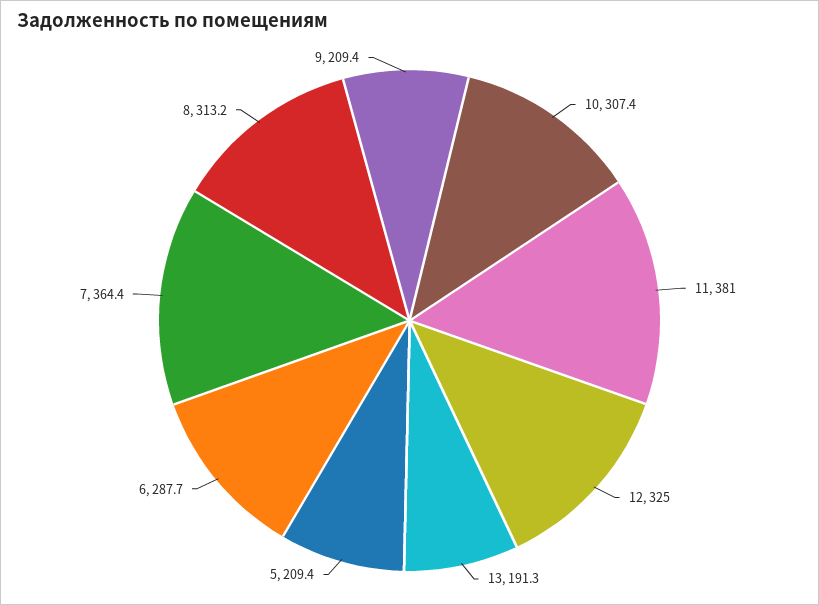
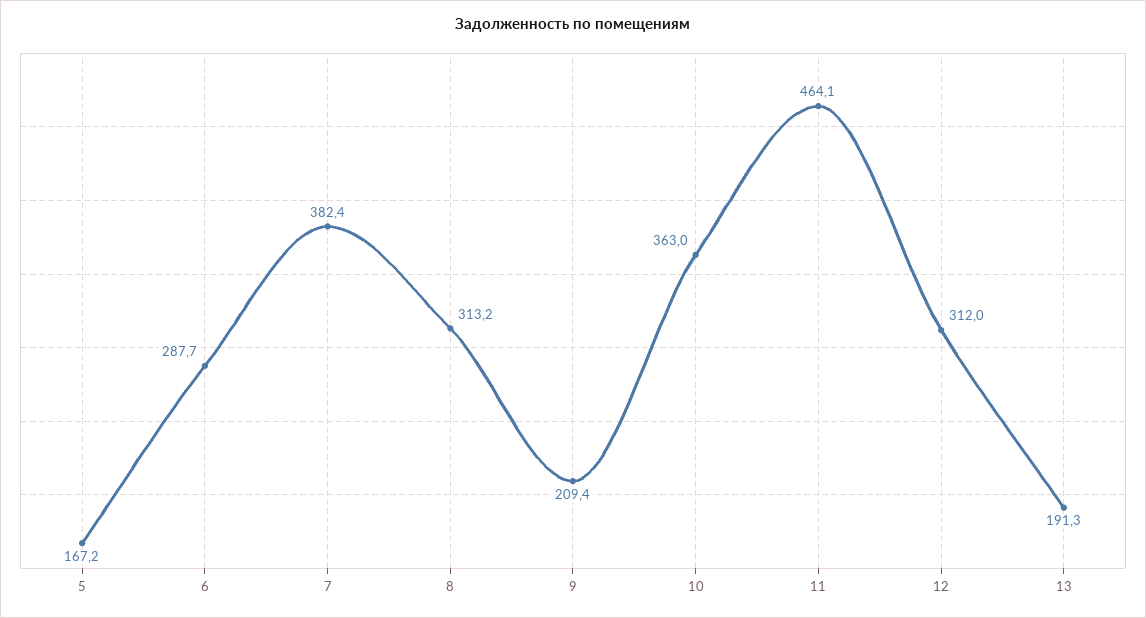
10: 307.4 -> 363
11: 381 -> 464.1
12: 325 -> 312
5: 209.4 -> 167.2
7: 364.4 -> 382.4

